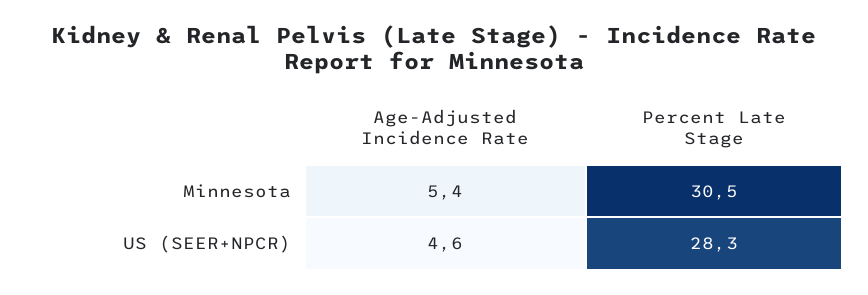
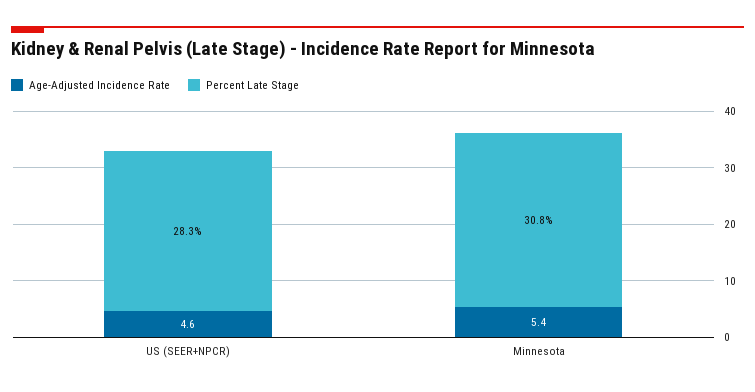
Percent Late Stage, Minnesota: 30.5 -> 30.8

